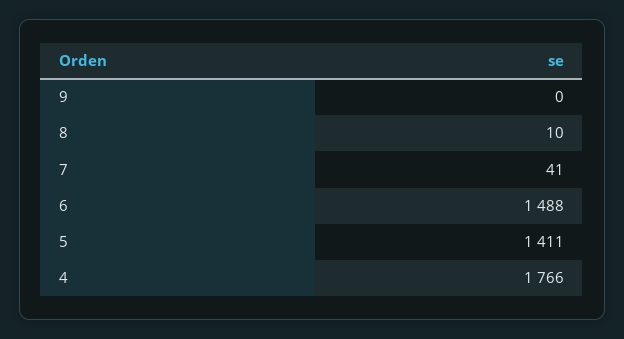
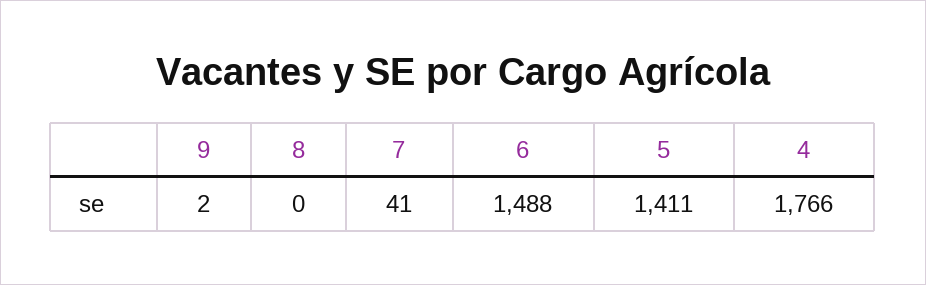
9: 0 -> 2
8: 10 -> 0

